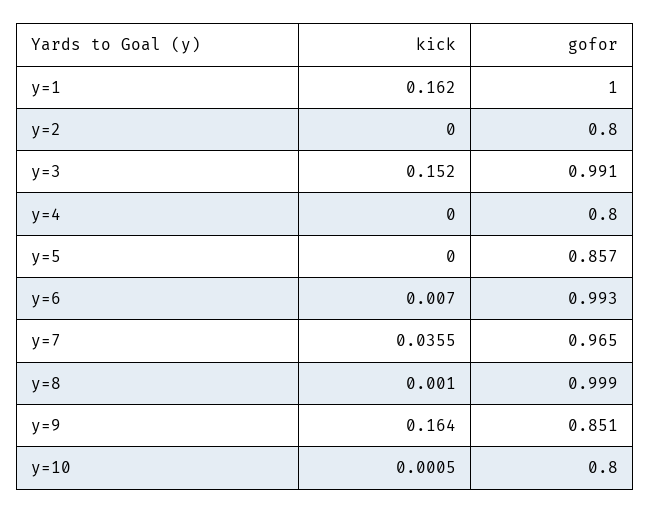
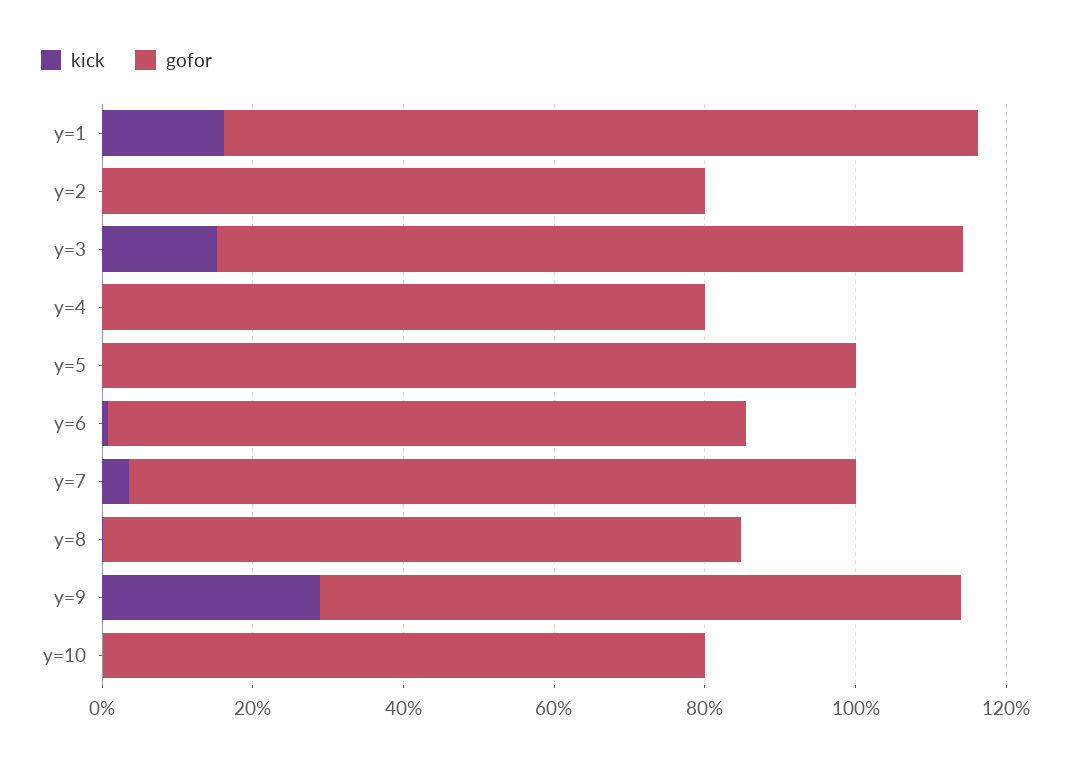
gofor, y=5: 0.857 -> 1
gofor, y=6: 0.993 -> 0.85
gofor, y=8: 0.999 -> 0.85
kick, y=9: 0.164 -> 0.3

